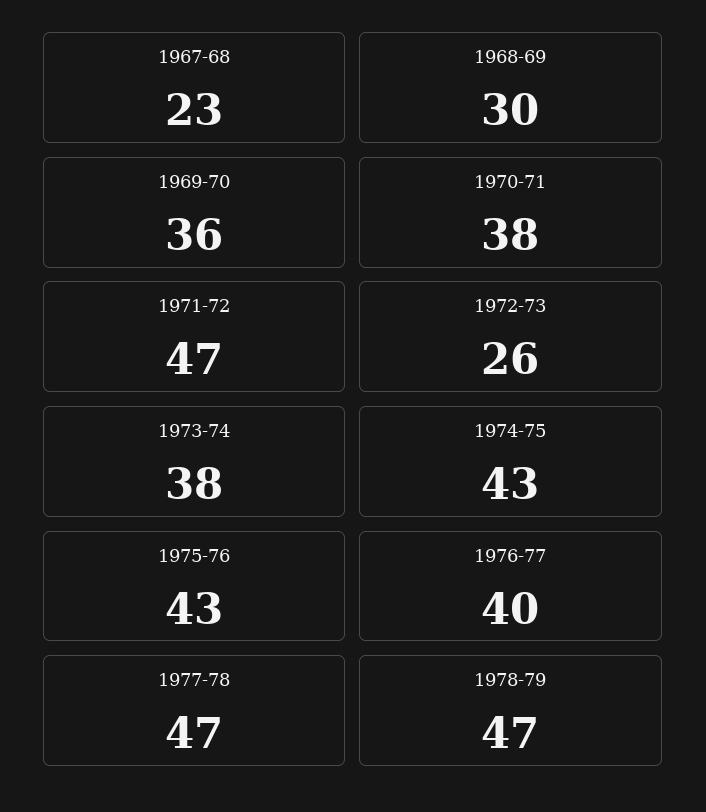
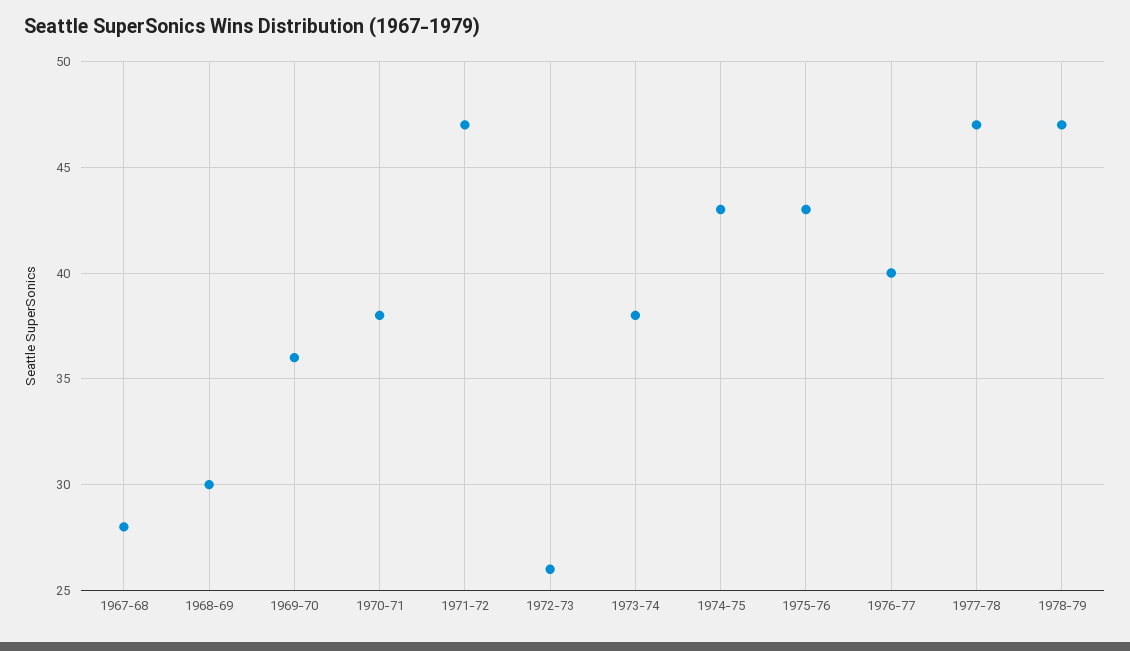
1967-68: 23 -> 28

